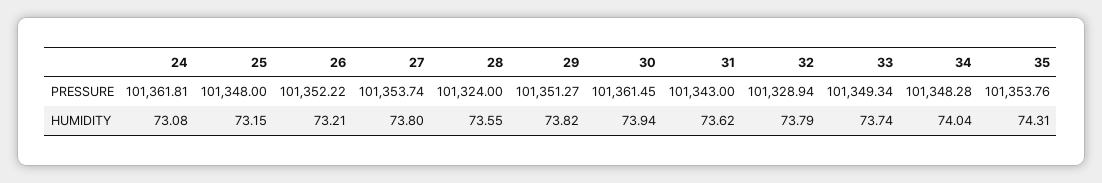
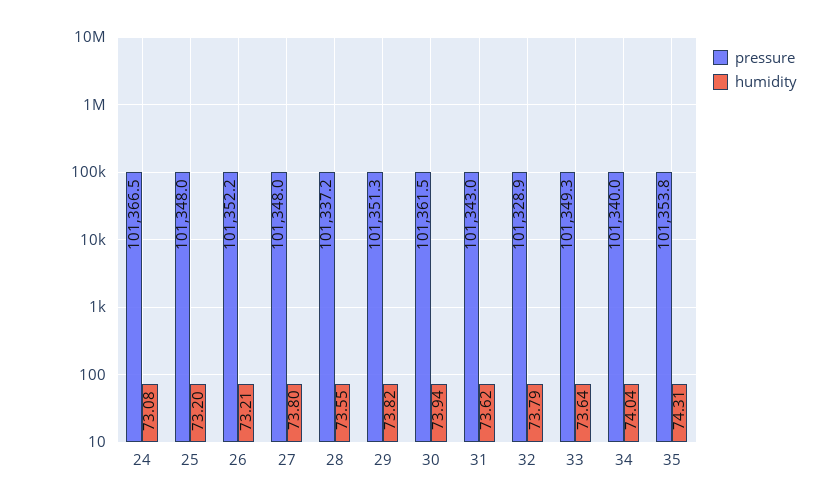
PRESSURE, 24: 101361.81 -> 101366.5
PRESSURE, 27: 101353.74 -> 101348
PRESSURE, 28: 101324 -> 101337.2
PRESSURE, 34: 101348.28 -> 101340
HUMIDITY, 25: 73.15 -> 73.2
HUMIDITY, 33: 73.74 -> 73.64

